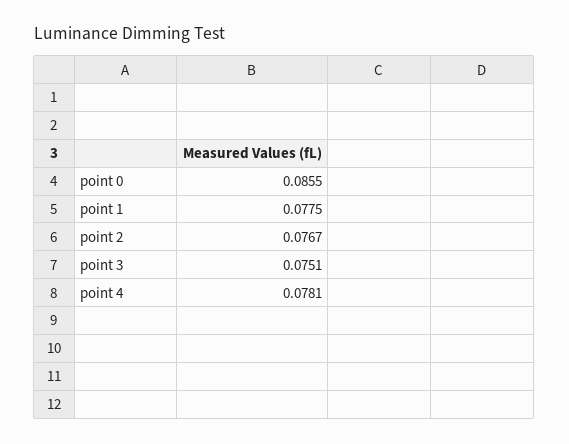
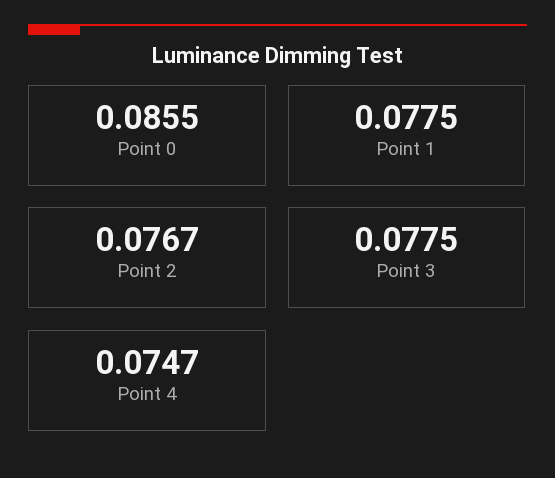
point 3: 0.0751 -> 0.0775
point 4: 0.0781 -> 0.0747

